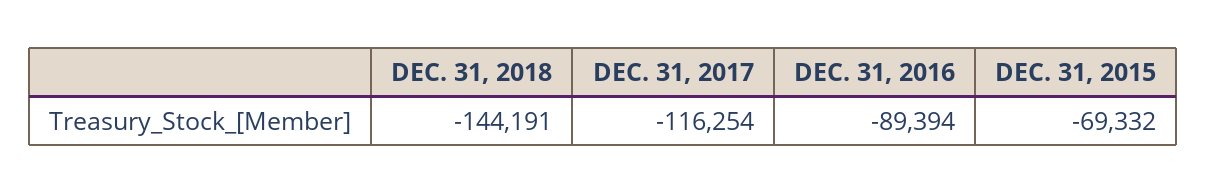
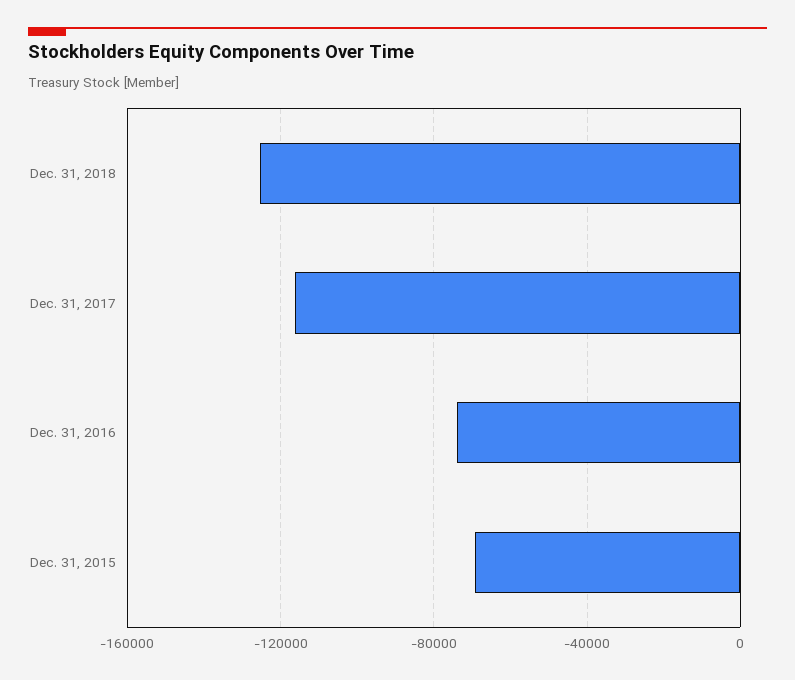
DEC. 31, 2018: -144191 -> -125000
DEC. 31, 2016: -89394 -> -75000

